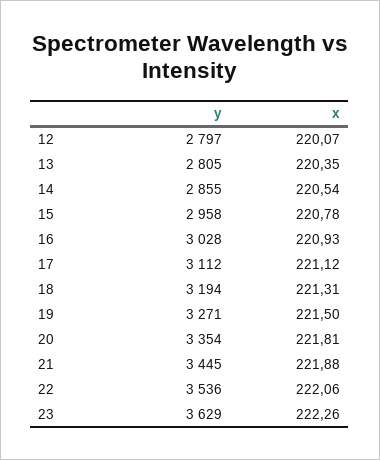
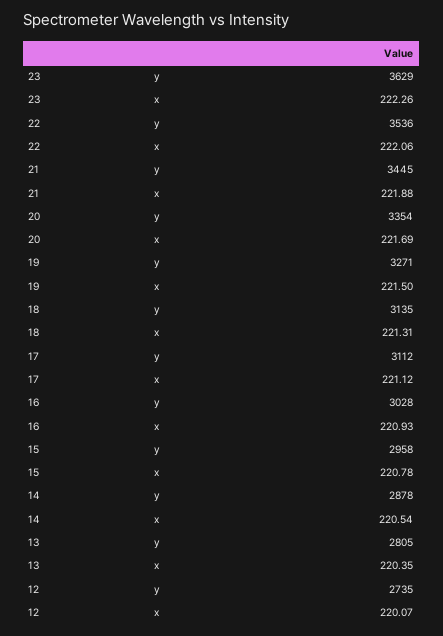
y, 12: 2797 -> 2735
y, 14: 2855 -> 2878
y, 18: 3194 -> 3135
x, 20: 221.81 -> 221.69

